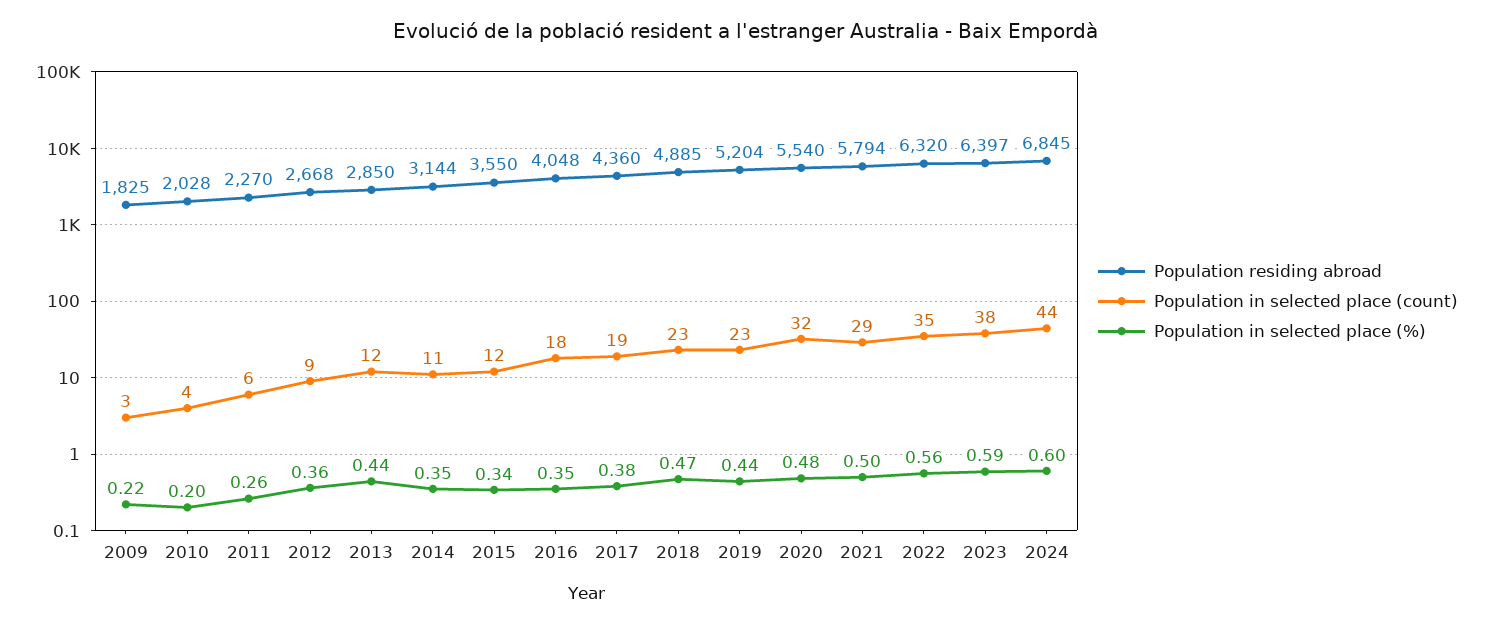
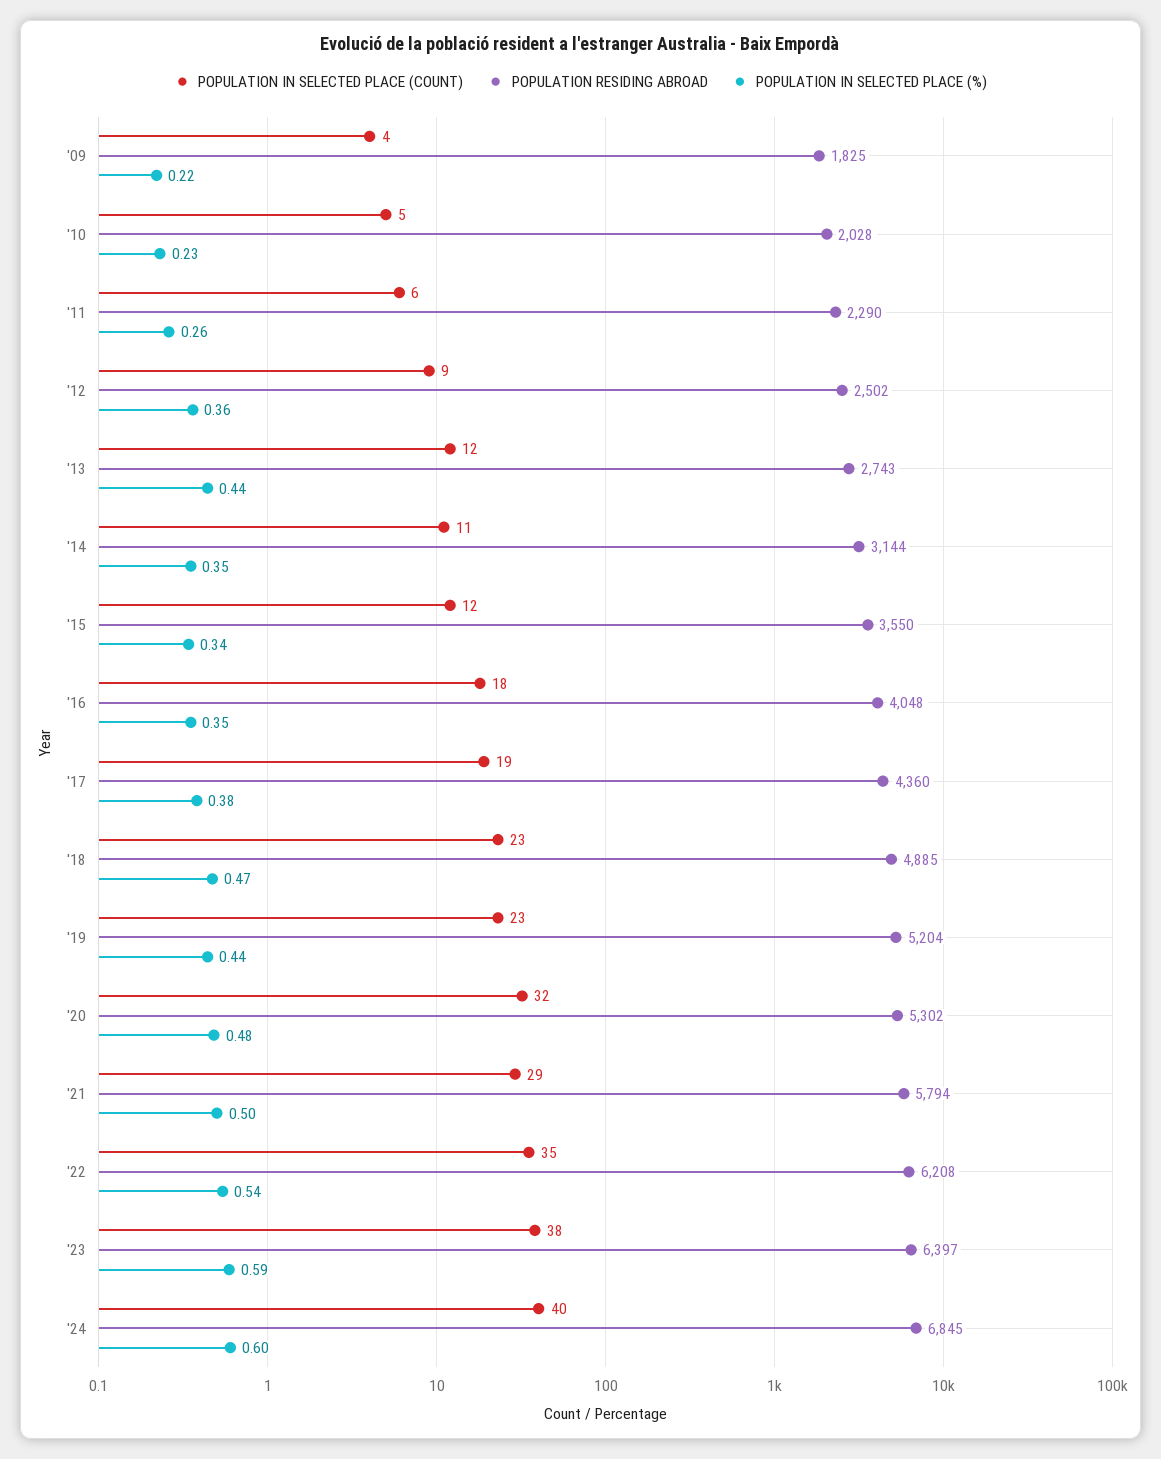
Population in selected place (count), 2009: 3 -> 4
Population in selected place (count), 2010: 4 -> 5
Population in selected place (%), 2010: 0.2 -> 0.23
Population residing abroad, 2011: 2270 -> 2290
Population residing abroad, 2012: 2668 -> 2502
Population residing abroad, 2013: 2850 -> 2743
Population residing abroad, 2020: 5540 -> 5302
Population residing abroad, 2022: 6320 -> 6208
Population in selected place (%), 2022: 0.56 -> 0.54
Population in selected place (count), 2024: 44 -> 40

